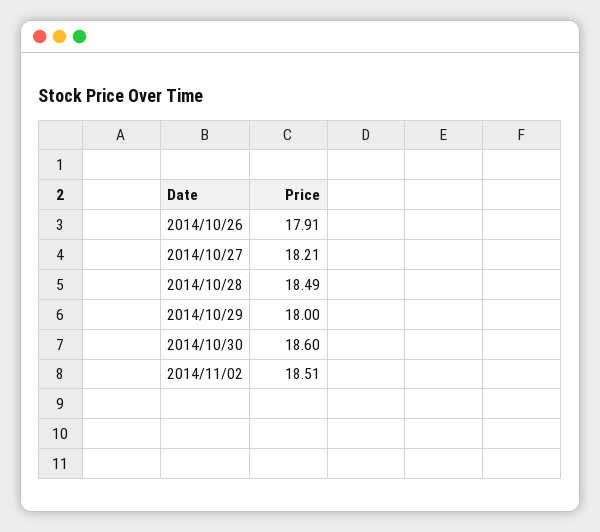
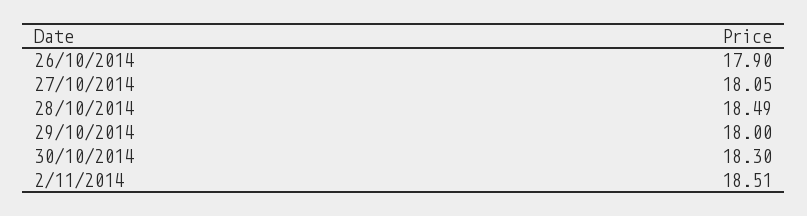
2014/10/26: 17.91 -> 17.9
2014/10/27: 18.21 -> 18.05
2014/10/30: 18.6 -> 18.3

